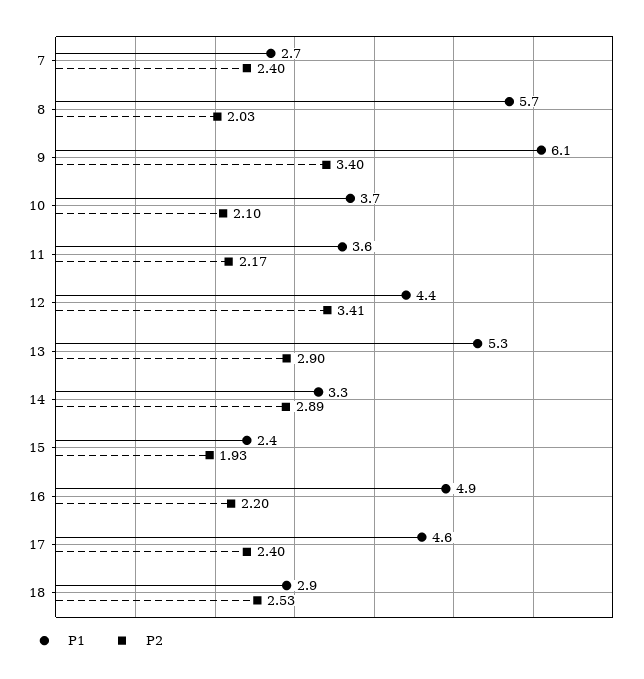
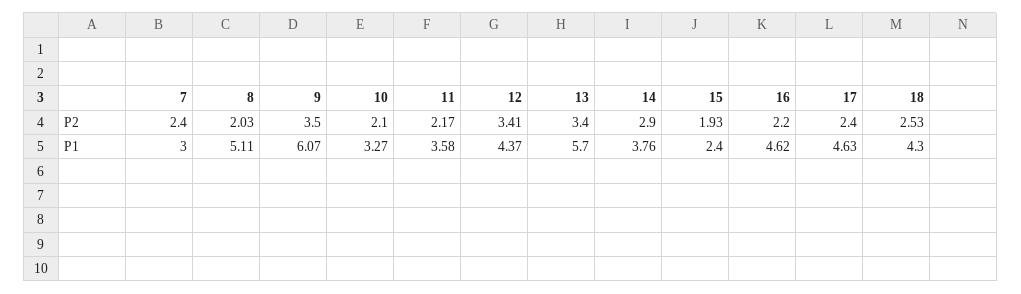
P1, 7: 2.7 -> 3
P1, 8: 5.7 -> 5.11
P2, 9: 3.4 -> 3.5
P1, 10: 3.7 -> 3.27
P1, 13: 5.3 -> 5.7
P2, 13: 2.9 -> 3.4
P1, 14: 3.3 -> 3.76
P2, 14: 2.89 -> 2.9
P1, 16: 4.9 -> 4.62
P1, 18: 2.9 -> 4.3

